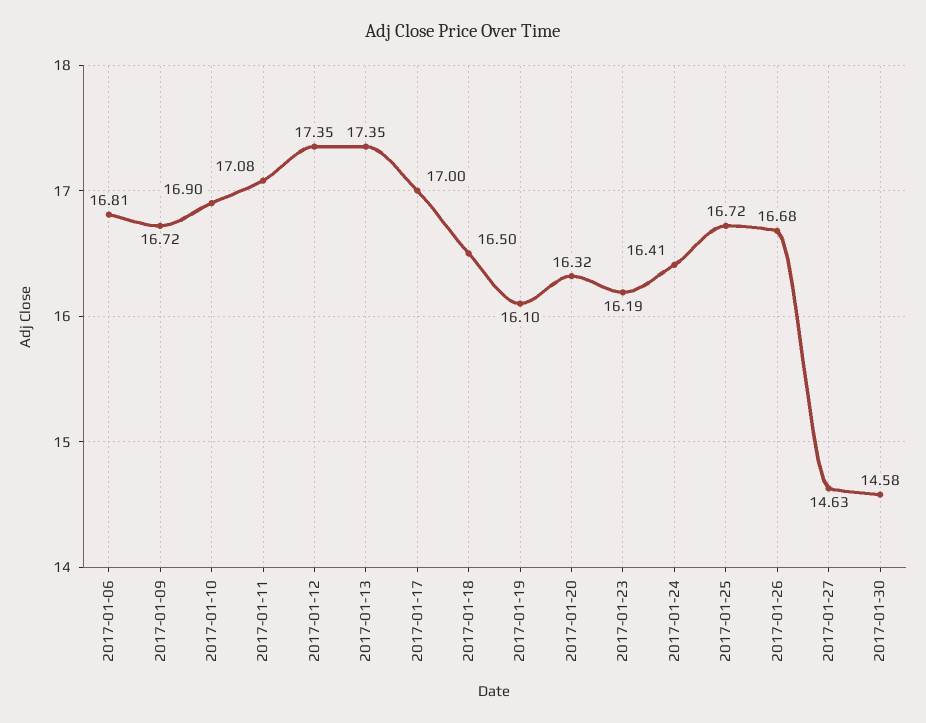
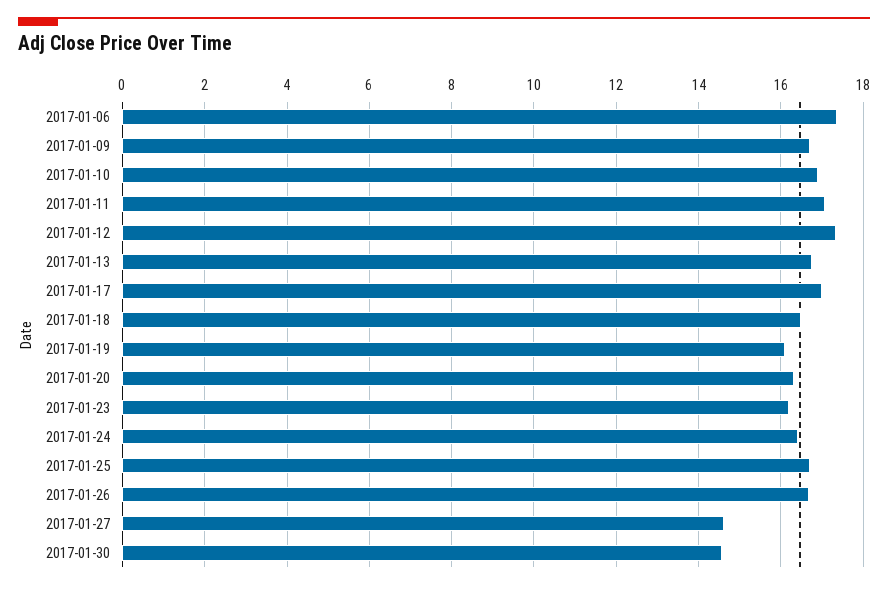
2017-01-06: 16.81 -> 17.4
2017-01-13: 17.35 -> 16.8

